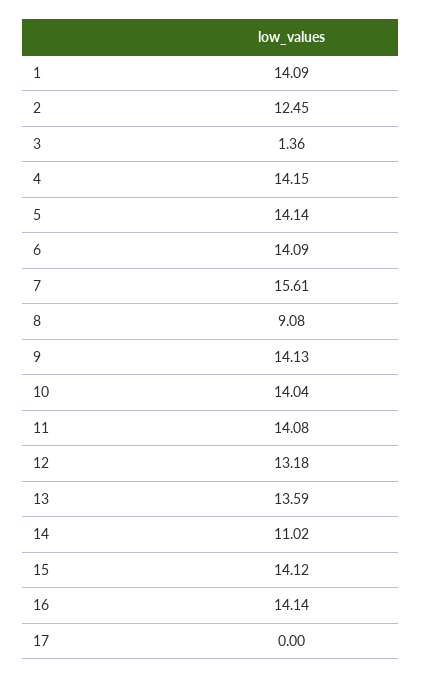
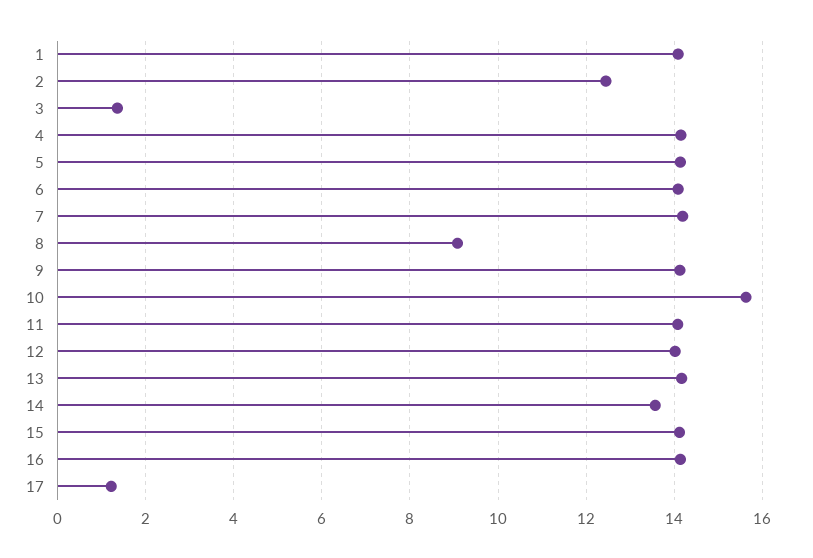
7: 15.61 -> 14.2
10: 14.04 -> 15.6
12: 13.18 -> 14
13: 13.59 -> 14.2
14: 11.02 -> 13.6
17: 0 -> 1.2

